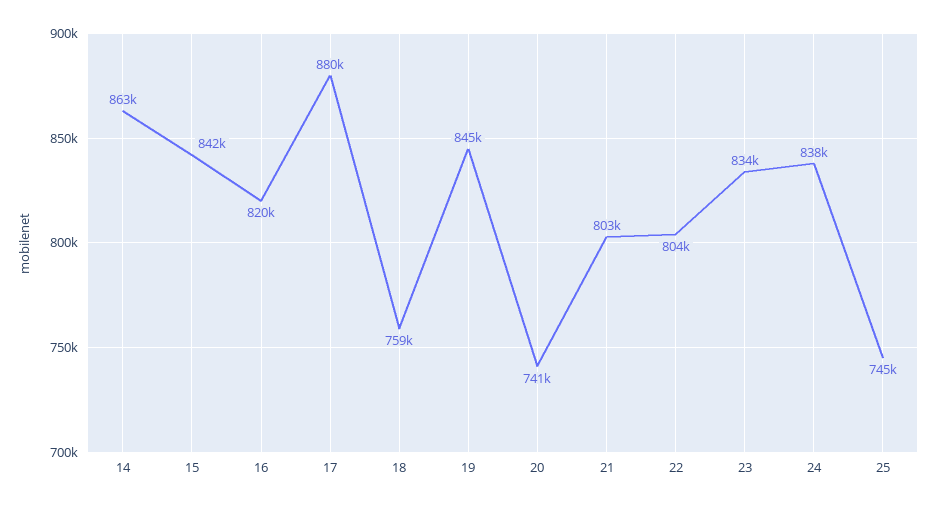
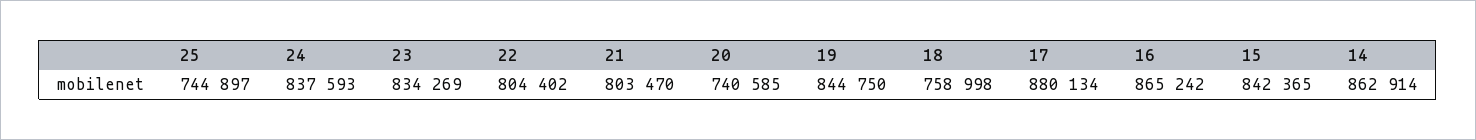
16: 820000 -> 865242

